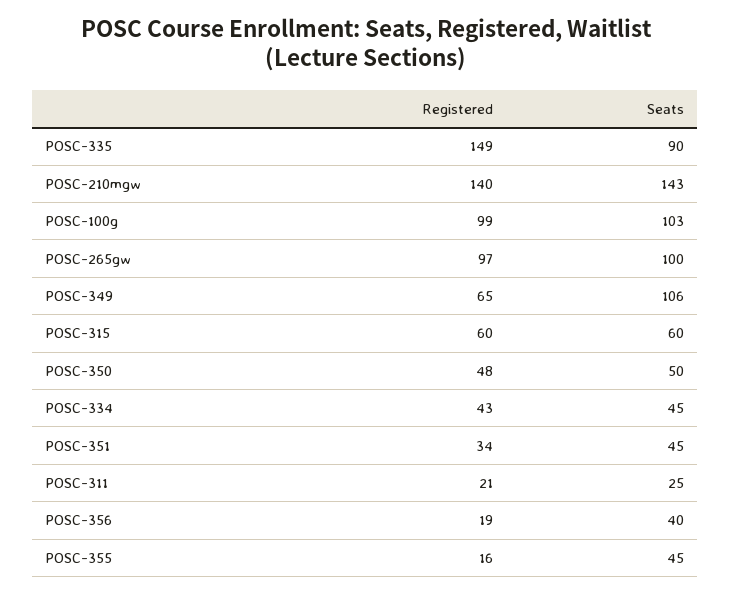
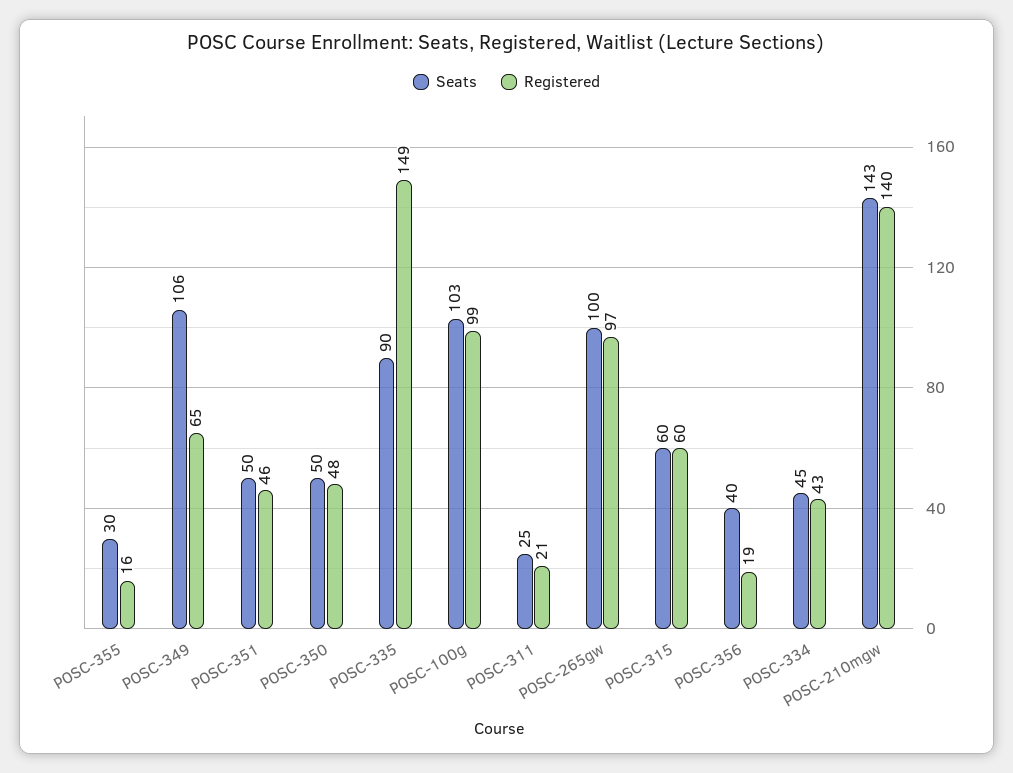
Registered, POSC-351: 34 -> 46
Seats, POSC-351: 45 -> 50
Seats, POSC-355: 45 -> 30

